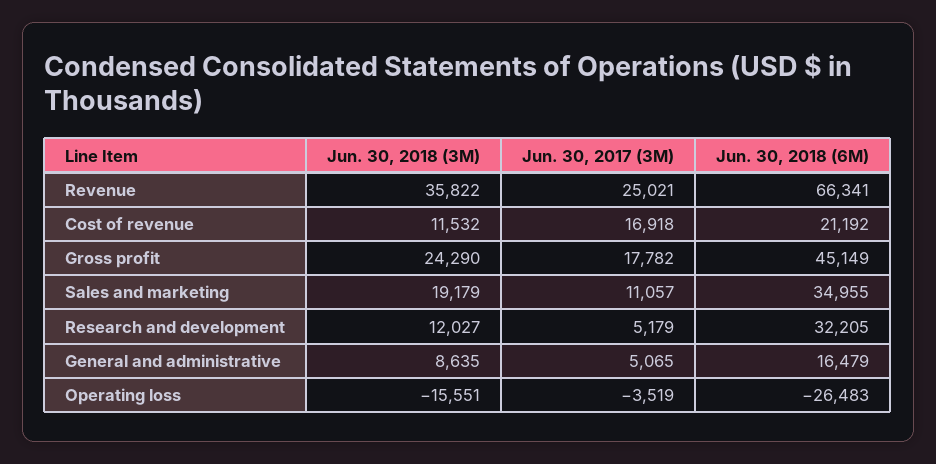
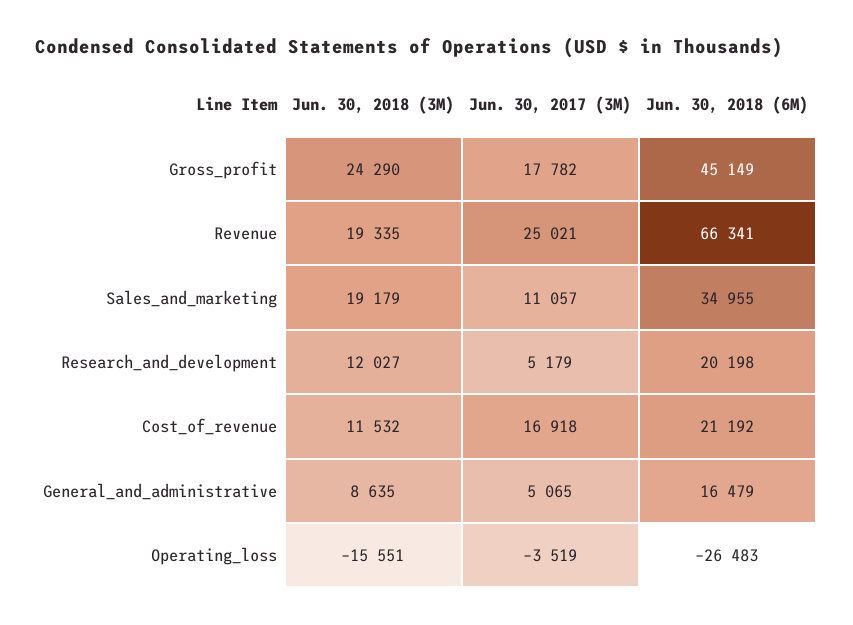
Jun. 30, 2018 (3M), Revenue: 35822 -> 19335
Jun. 30, 2018 (6M), Research and development: 32205 -> 20198

